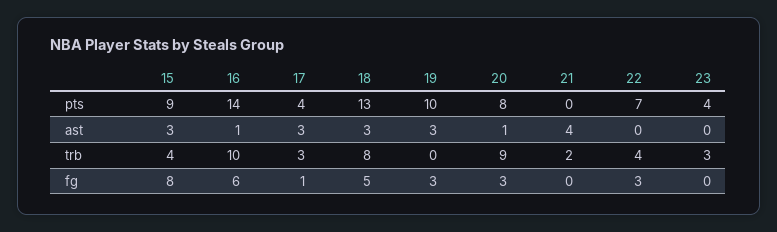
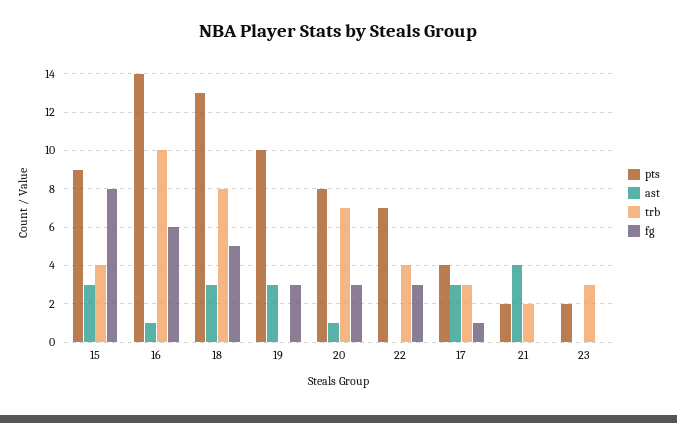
pts, 21: 0 -> 2
pts, 23: 4 -> 2
trb, 20: 9 -> 7

